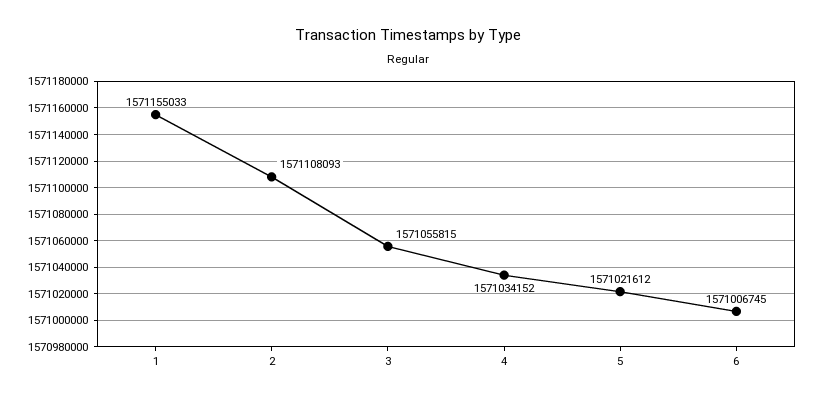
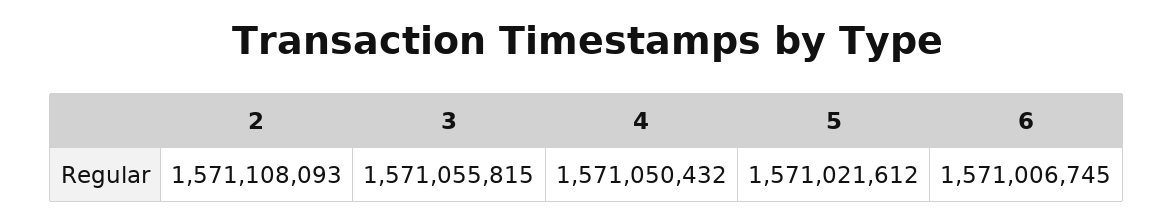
1: 1571155033 -> none
4: 1571034152 -> 1571050432

